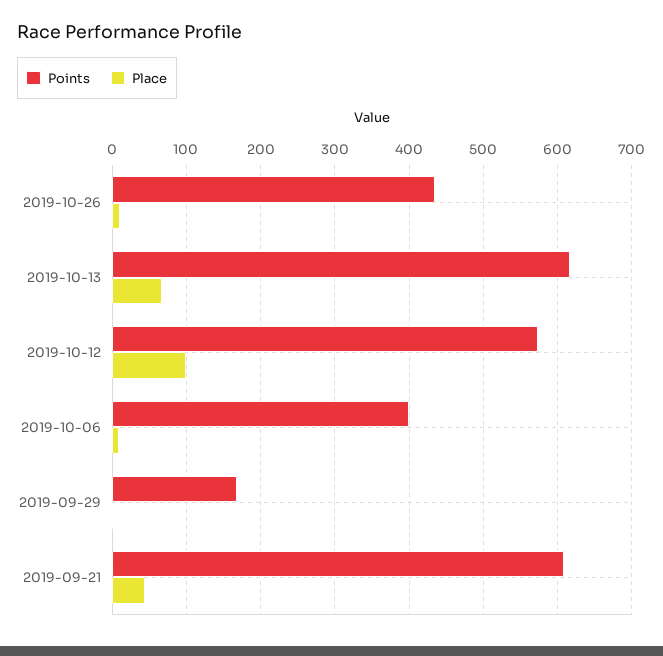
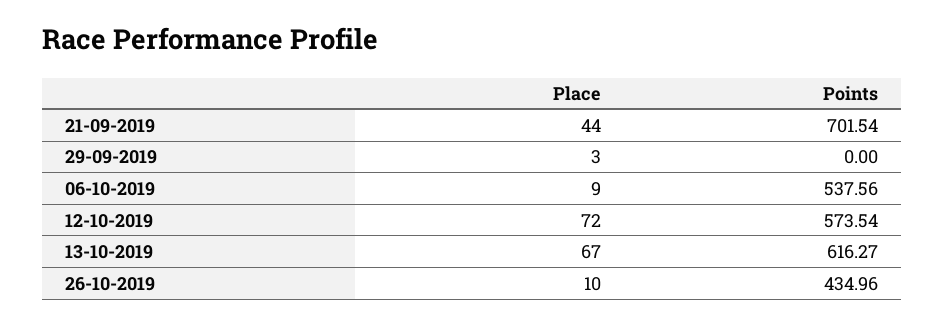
Place, 2019-10-12: 100 -> 72
Points, 2019-10-06: 400 -> 537.56
Points, 2019-09-29: 170 -> 0
Points, 2019-09-21: 610 -> 701.54

